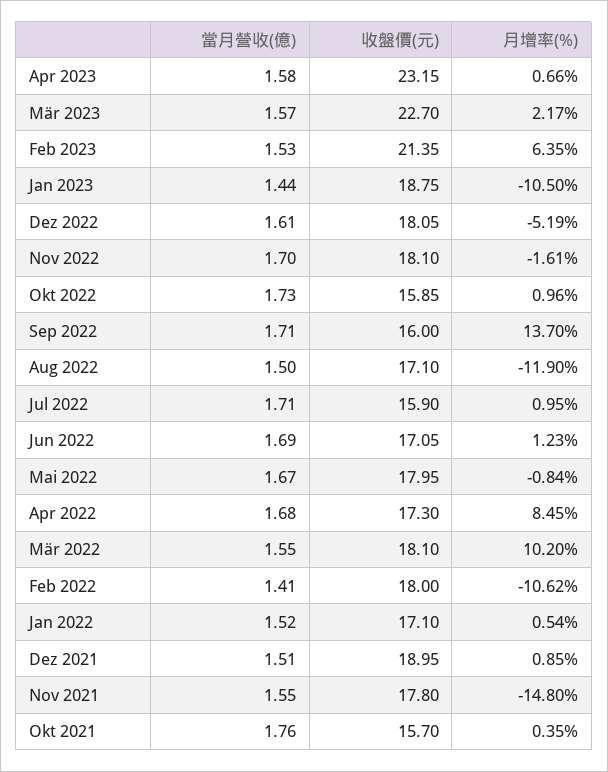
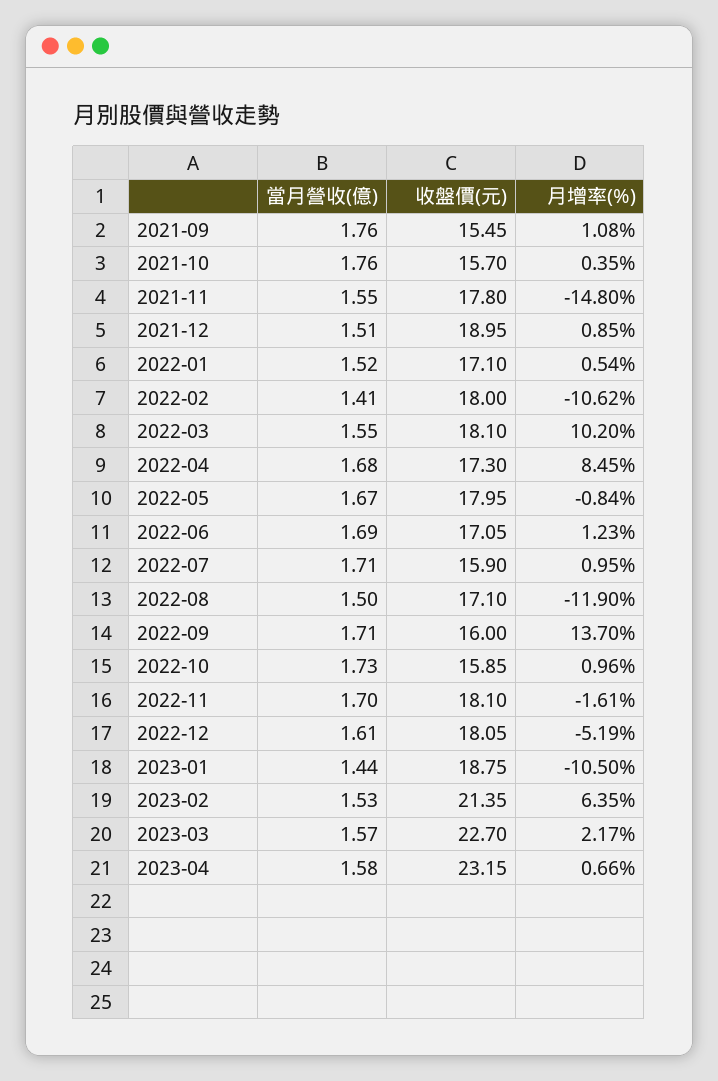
當月營收(億), 2021-09: none -> 1.76
收盤價(元), 2021-09: none -> 15.45
月增率(%), 2021-09: none -> 1.08

